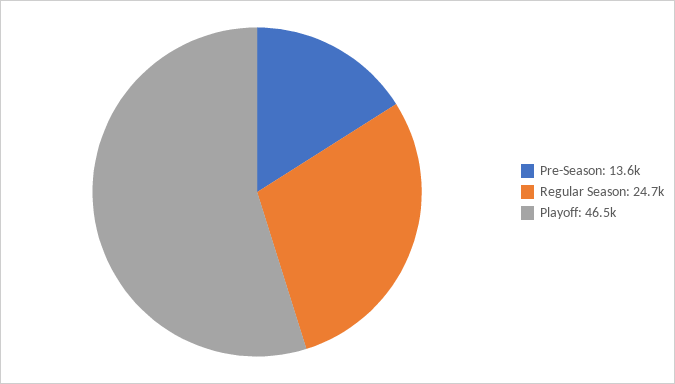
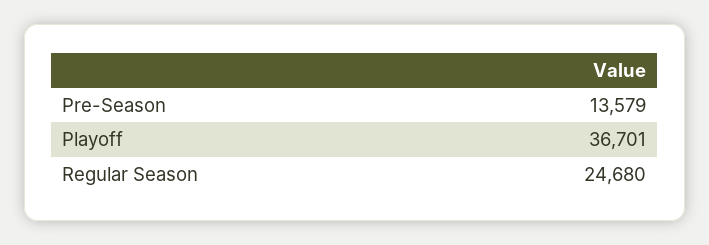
Playoff: 46500 -> 36701

